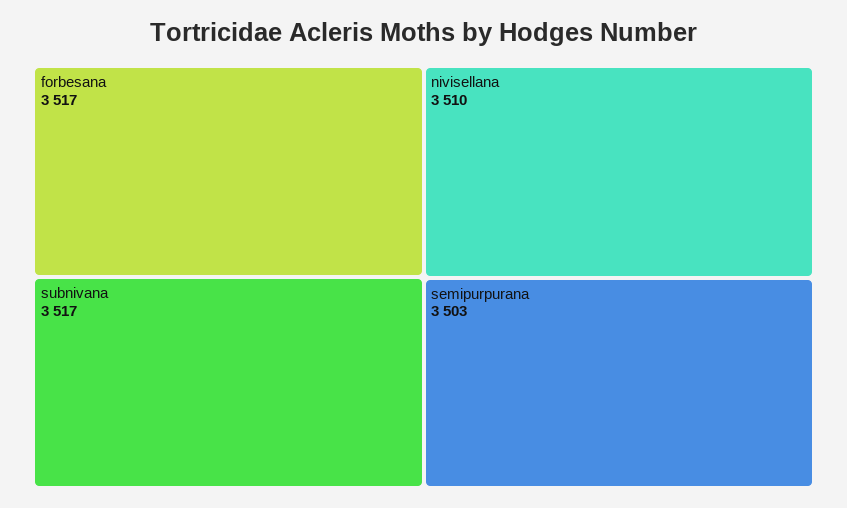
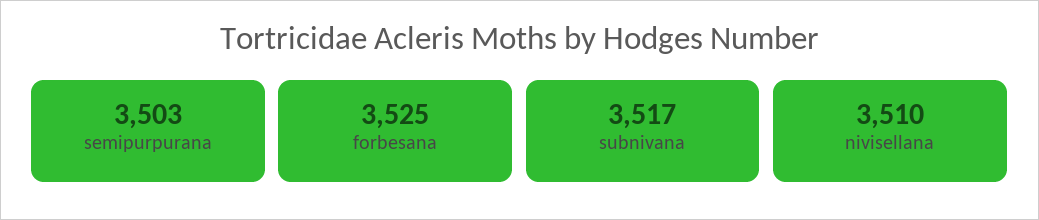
forbesana: 3517 -> 3525

